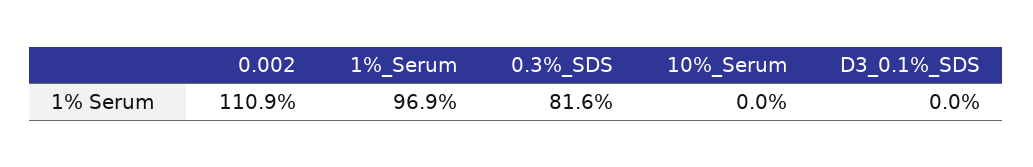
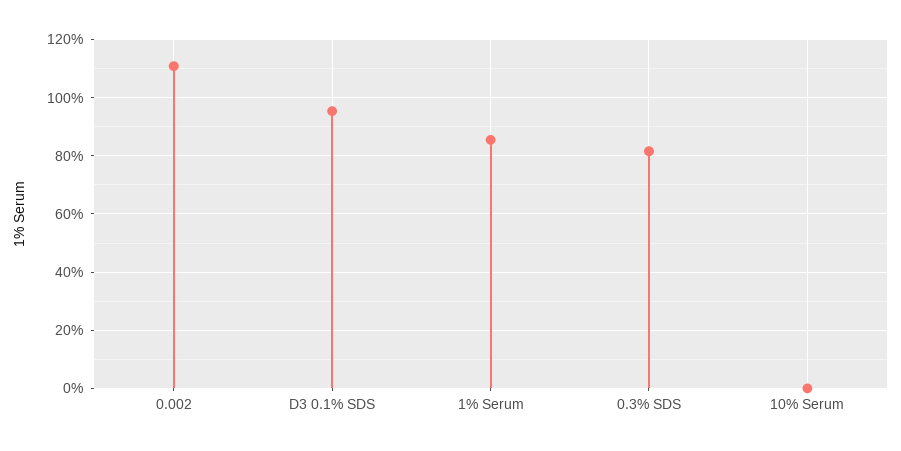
1%_Serum: 96.9 -> 85
D3_0.1%_SDS: 0 -> 95

